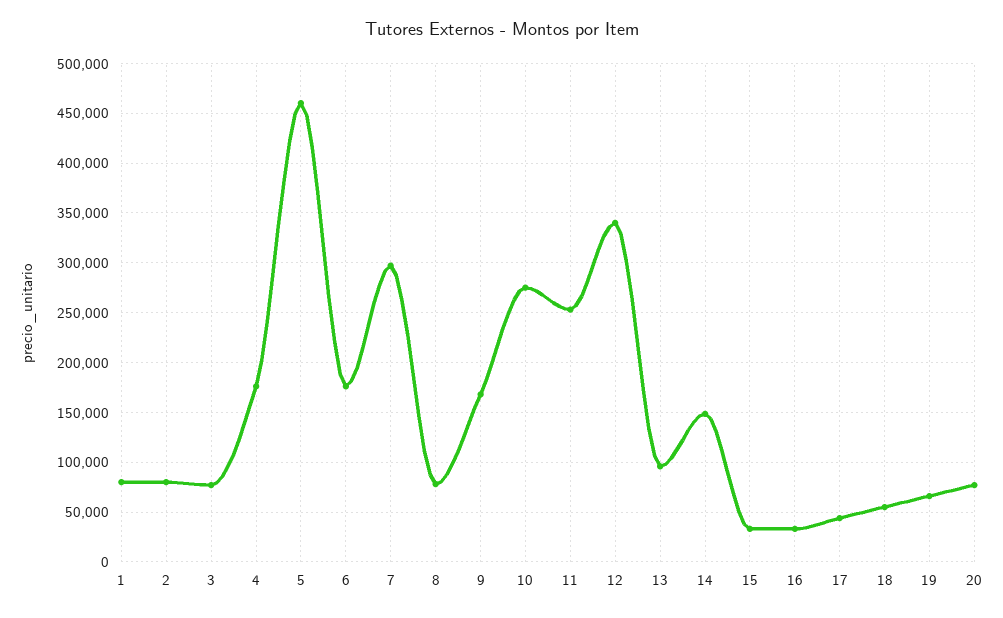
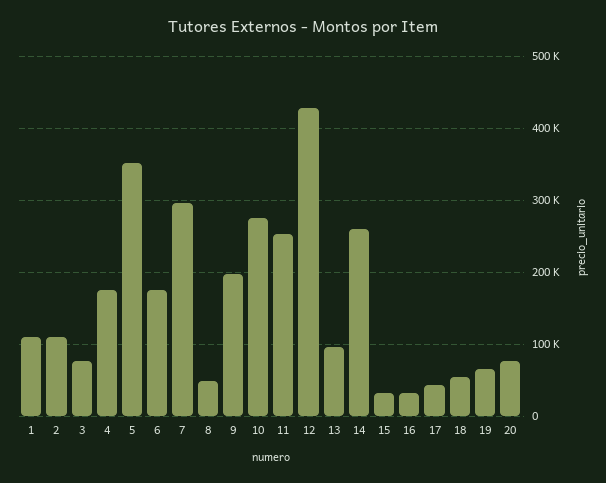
1: 80000 -> 110000
2: 80000 -> 110000
5: 460000 -> 350000
8: 80000 -> 50000
9: 170000 -> 200000
12: 340000 -> 430000
14: 150000 -> 260000

